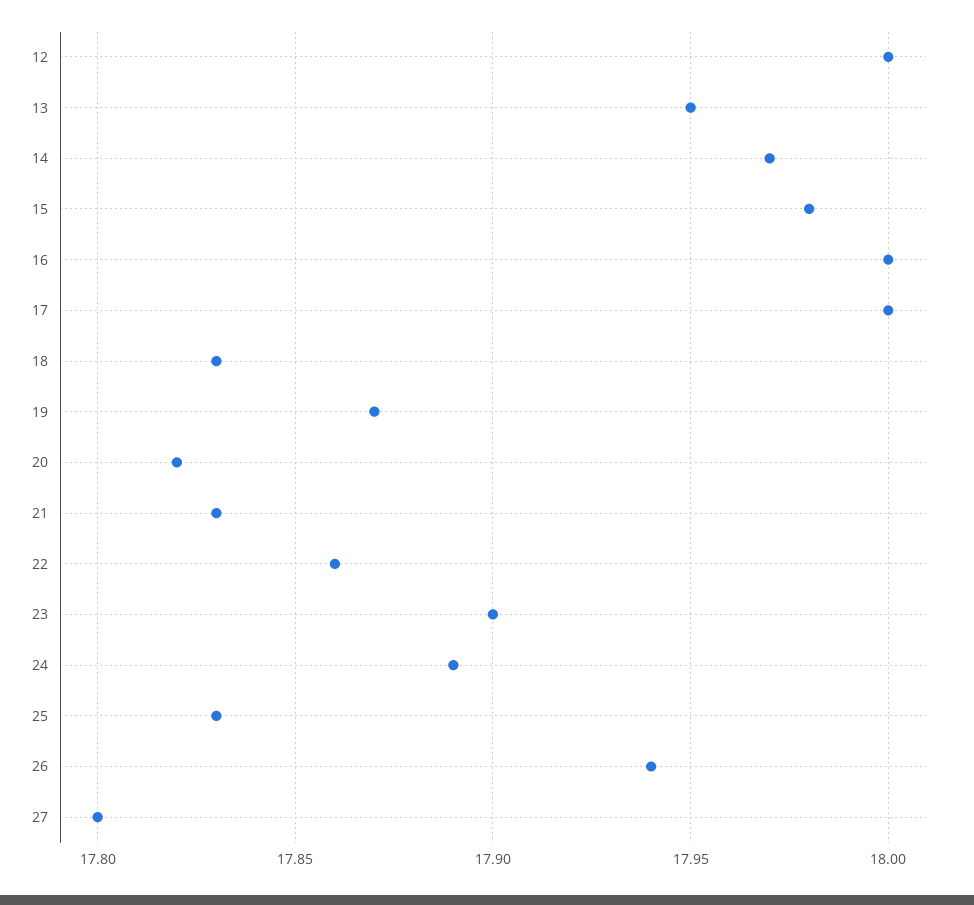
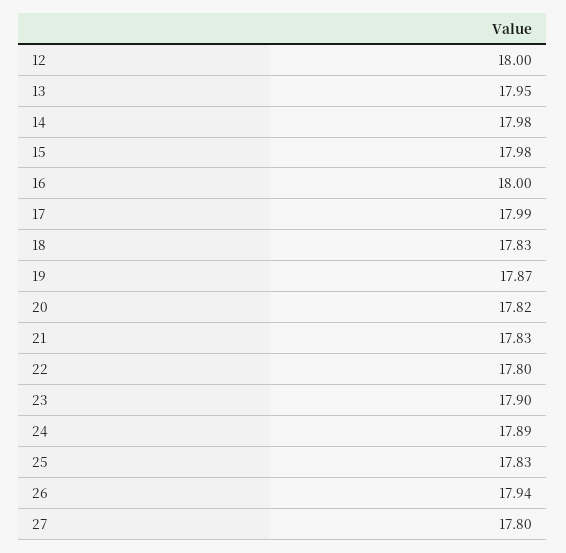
14: 17.97 -> 17.98
17: 18 -> 17.99
22: 17.86 -> 17.8

